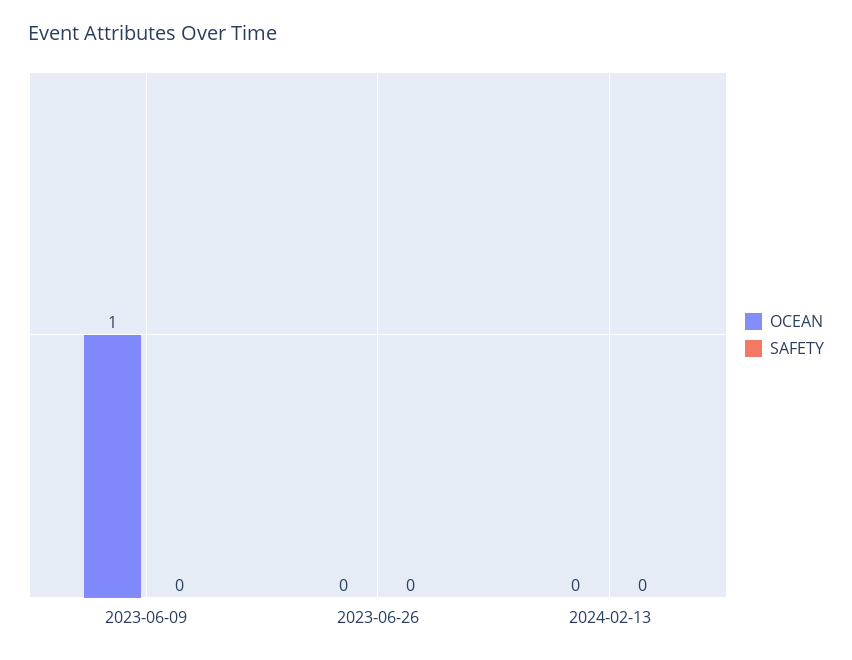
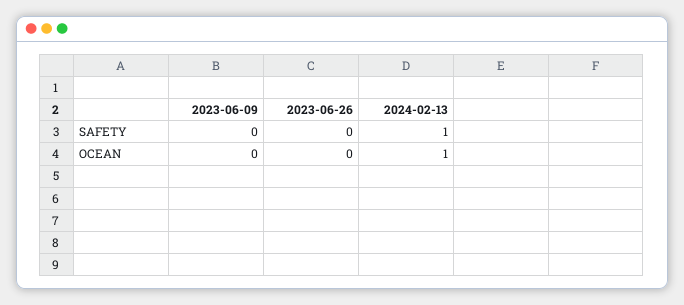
OCEAN, 2023-06-09: 1 -> 0
OCEAN, 2024-02-13: 0 -> 1
SAFETY, 2024-02-13: 0 -> 1

